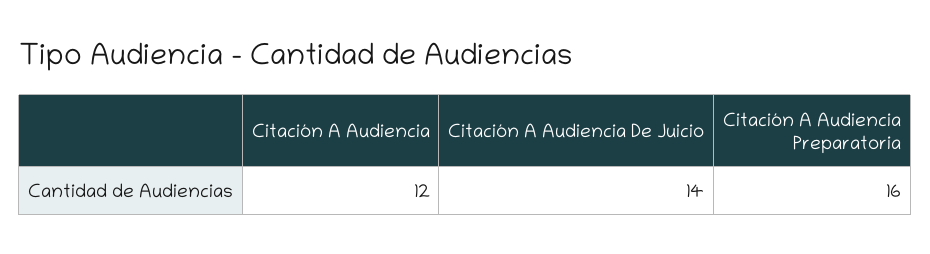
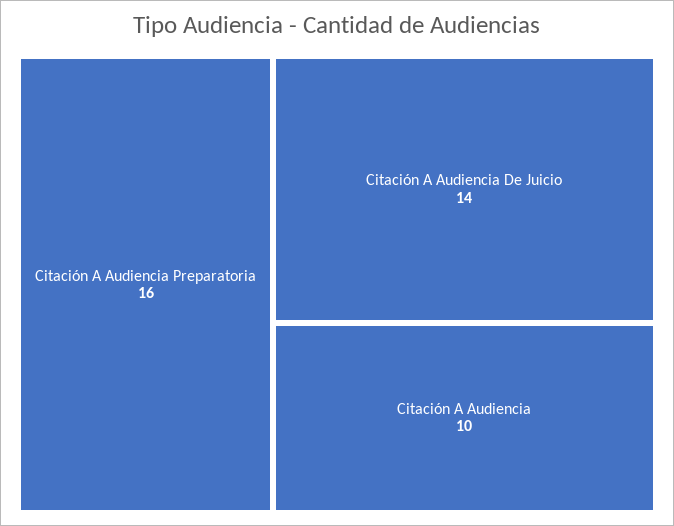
Citación A Audiencia: 12 -> 10

